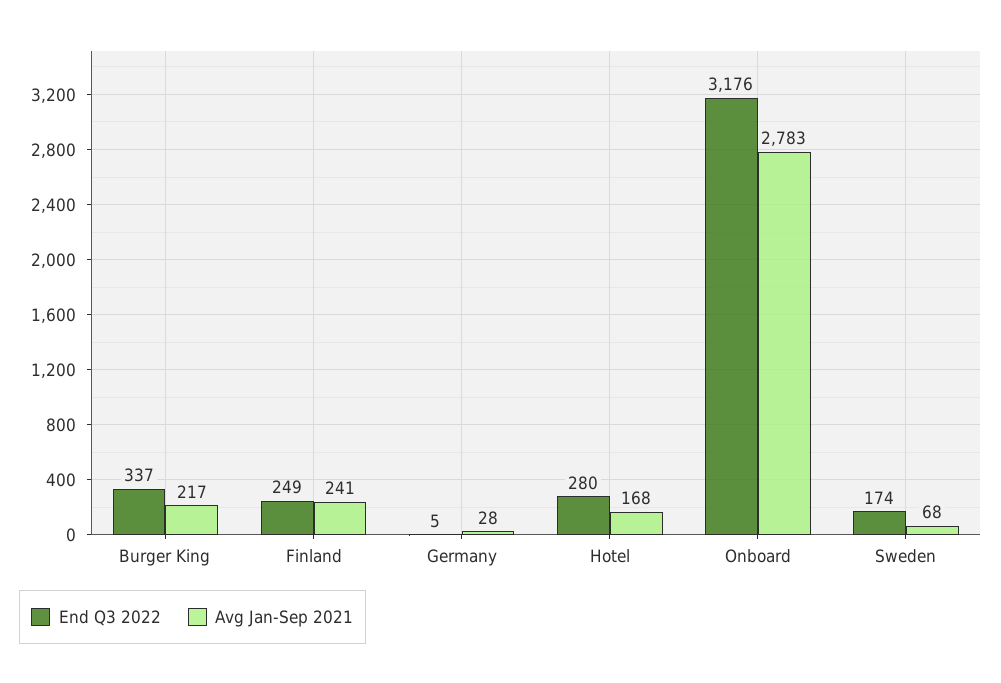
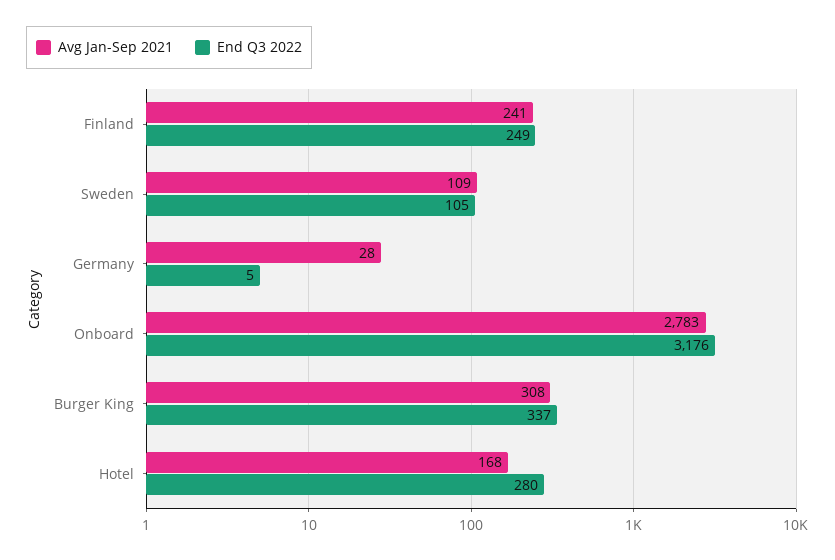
Avg Jan-Sep 2021, Burger King: 217 -> 308
End Q3 2022, Sweden: 174 -> 105
Avg Jan-Sep 2021, Sweden: 68 -> 109

